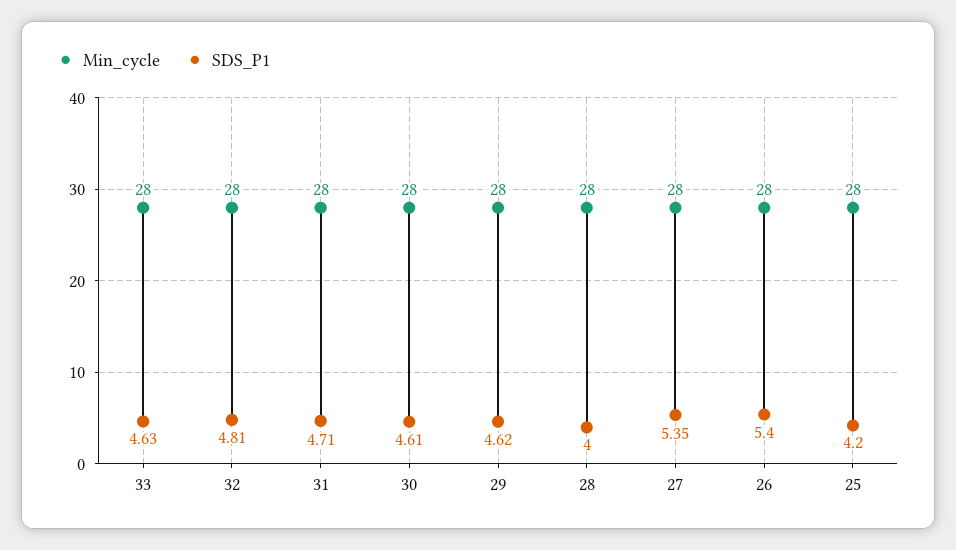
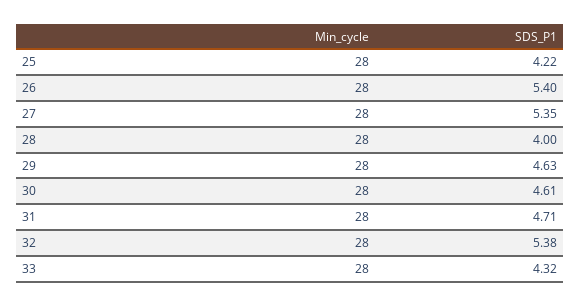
SDS_P1, 33: 4.63 -> 4.32
SDS_P1, 32: 4.81 -> 5.38
SDS_P1, 29: 4.62 -> 4.63
SDS_P1, 25: 4.2 -> 4.22

